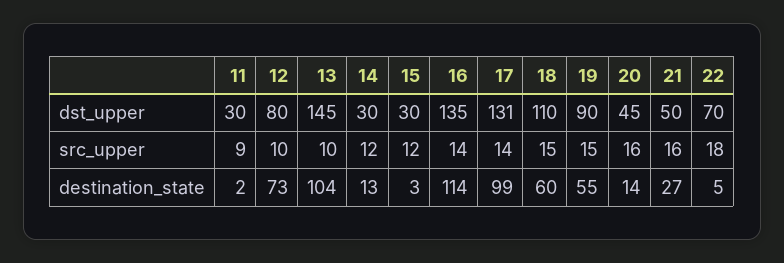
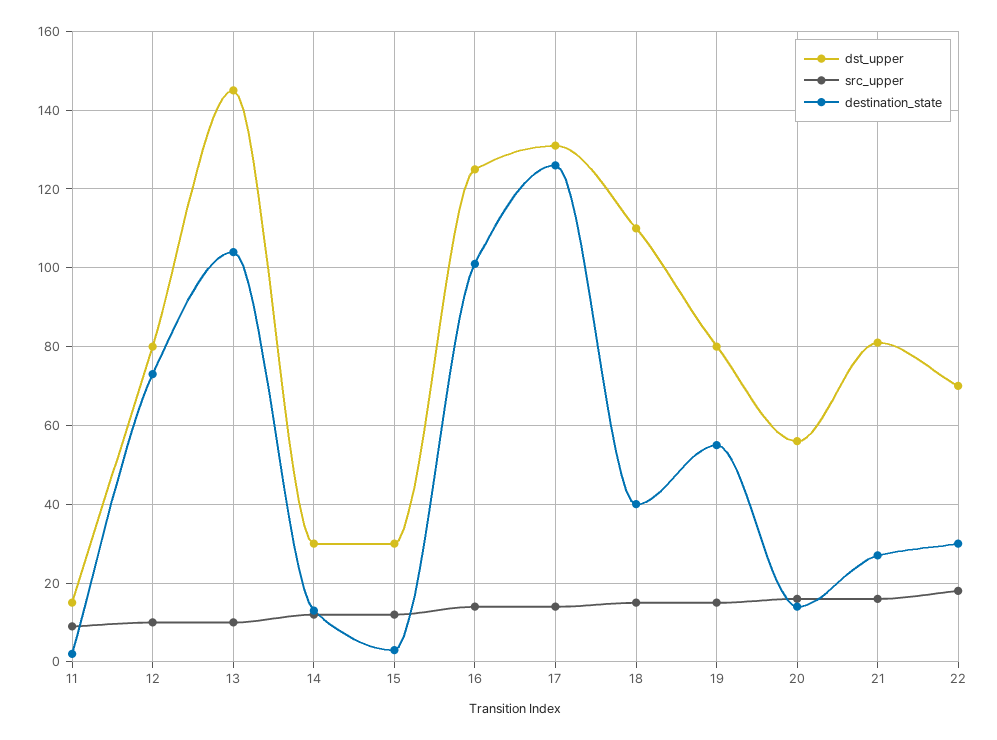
dst_upper, 11: 30 -> 15
dst_upper, 16: 135 -> 125
dst_upper, 19: 90 -> 80
dst_upper, 20: 45 -> 55
dst_upper, 21: 50 -> 80
destination_state, 16: 114 -> 100
destination_state, 17: 99 -> 125
destination_state, 18: 60 -> 40
destination_state, 22: 5 -> 30

